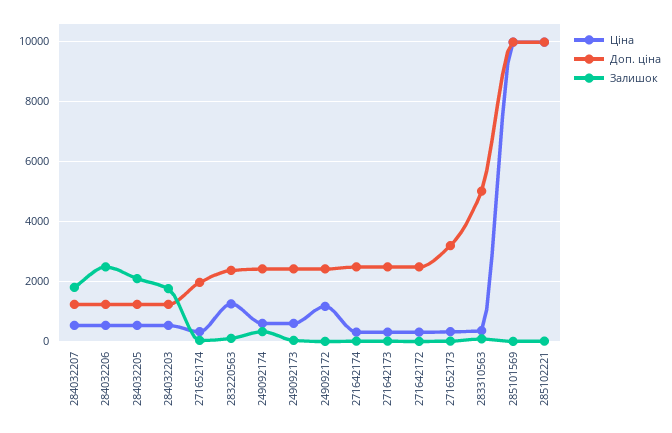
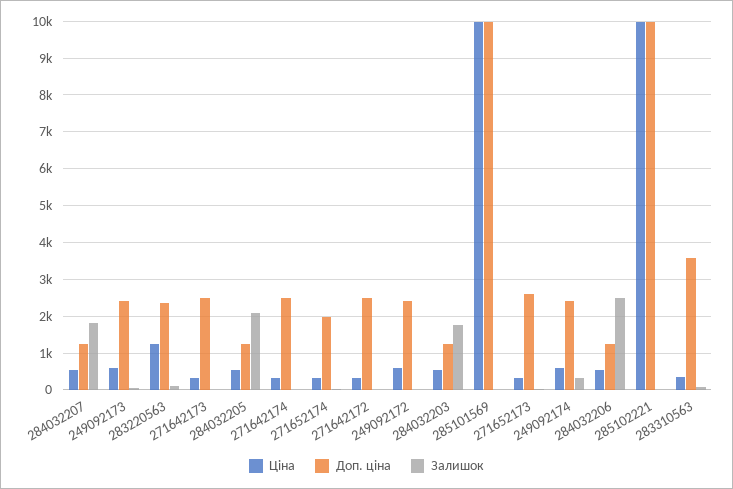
Ціна, 249092172: 1200 -> 600
Доп. ціна, 271652173: 3200 -> 2600
Доп. ціна, 283310563: 5000 -> 3600

